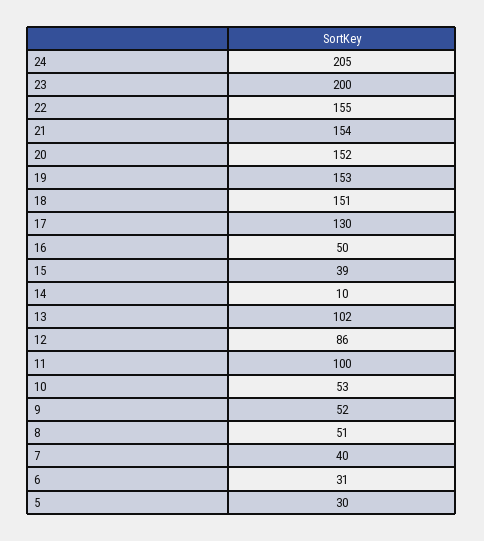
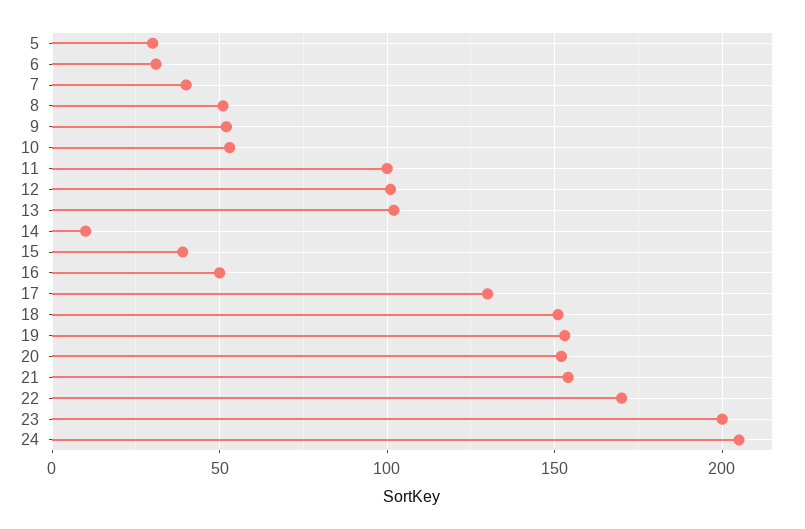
22: 155 -> 170
12: 86 -> 100

